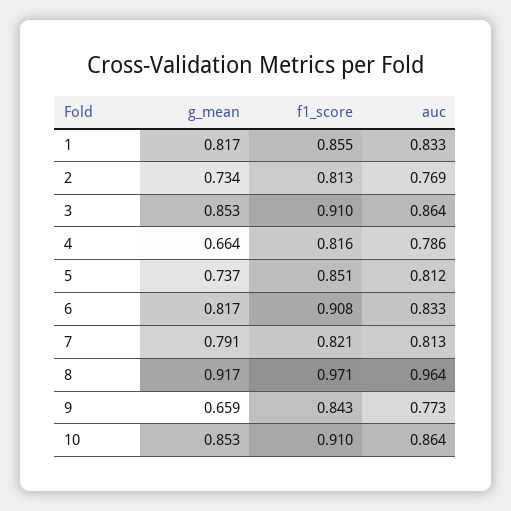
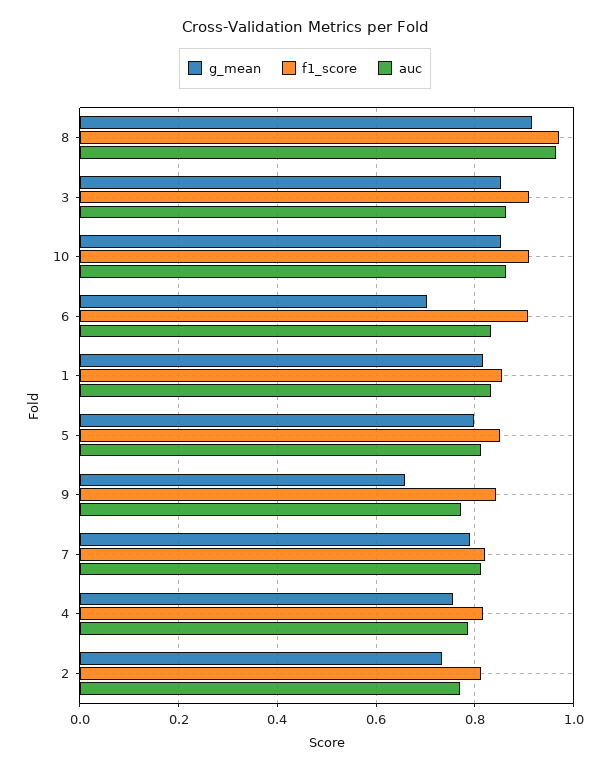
g_mean, 4: 0.664 -> 0.76
g_mean, 5: 0.737 -> 0.8
g_mean, 6: 0.817 -> 0.7

